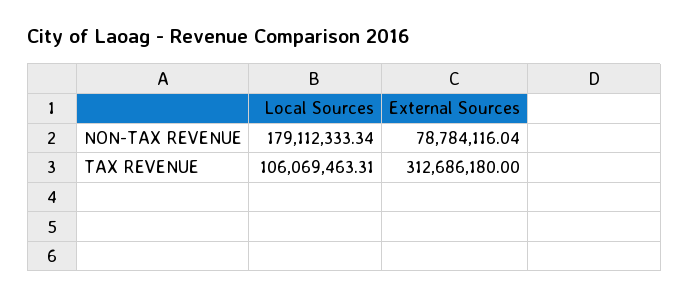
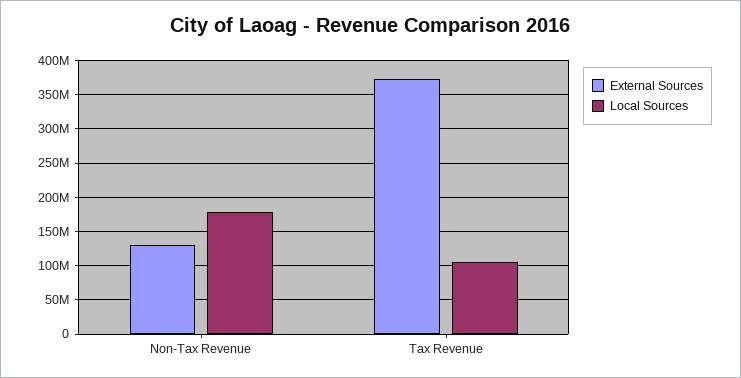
External Sources, NON-TAX REVENUE: 78784116.04 -> 130000000
External Sources, TAX REVENUE: 312686180 -> 370000000

